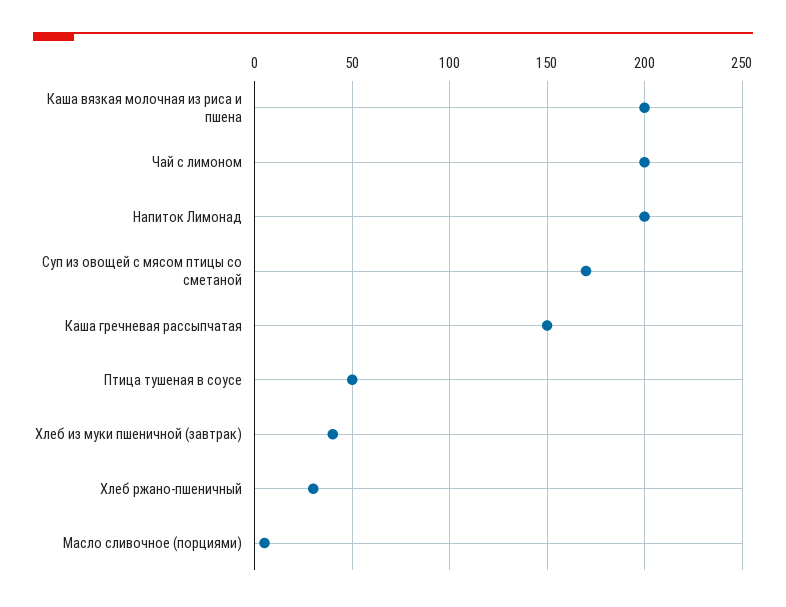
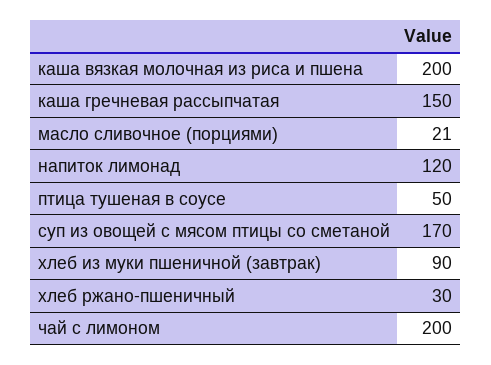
Напиток Лимонад: 200 -> 120
Хлеб из муки пшеничной (завтрак): 40 -> 90
Масло сливочное (порциями): 5 -> 21

